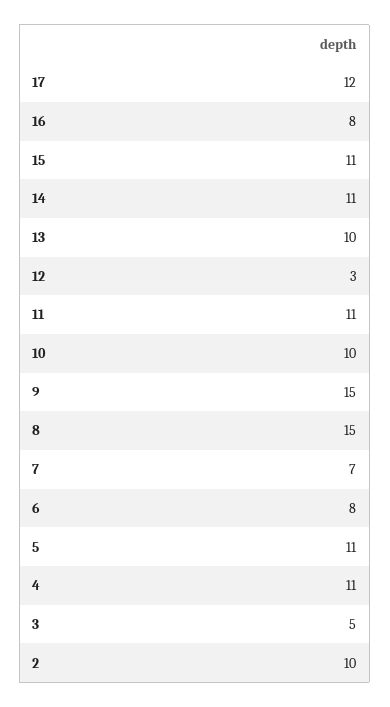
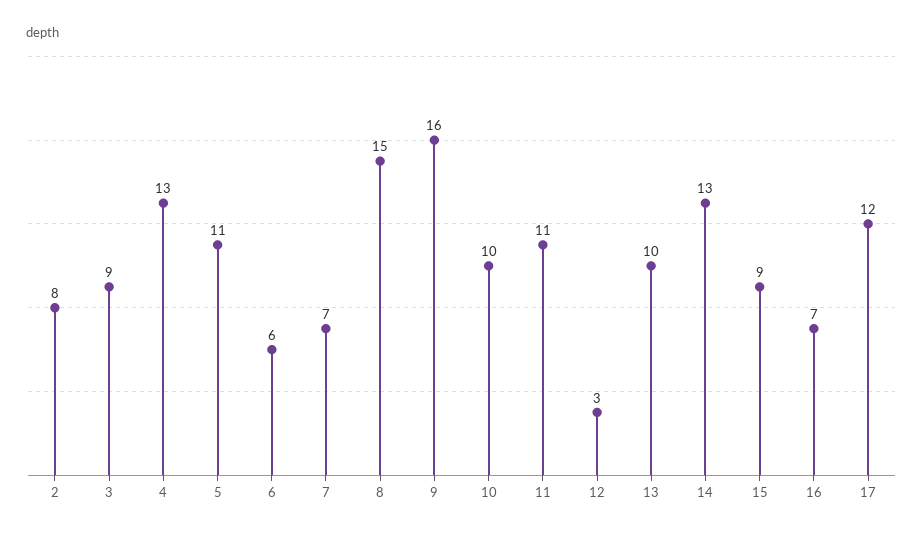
16: 8 -> 7
15: 11 -> 9
14: 11 -> 13
9: 15 -> 16
6: 8 -> 6
4: 11 -> 13
3: 5 -> 9
2: 10 -> 8

